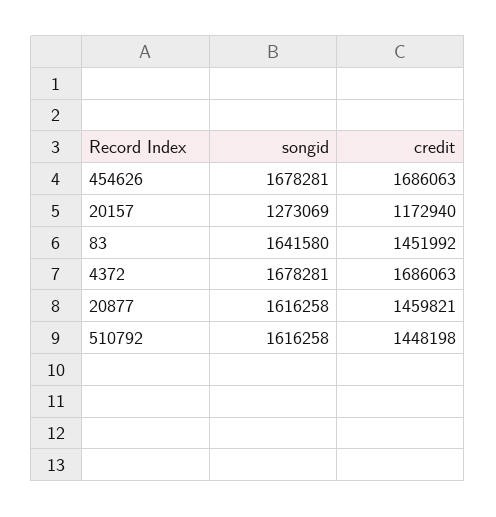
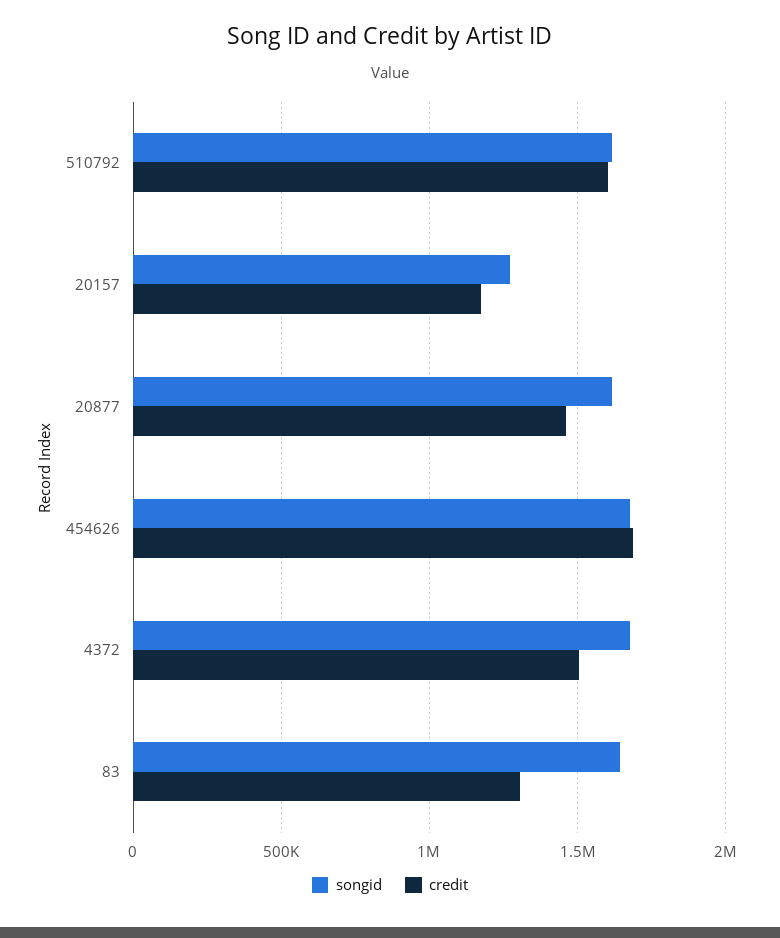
credit, 83: 1451992 -> 1300000
credit, 4372: 1686063 -> 1500000
credit, 510792: 1448198 -> 1600000

